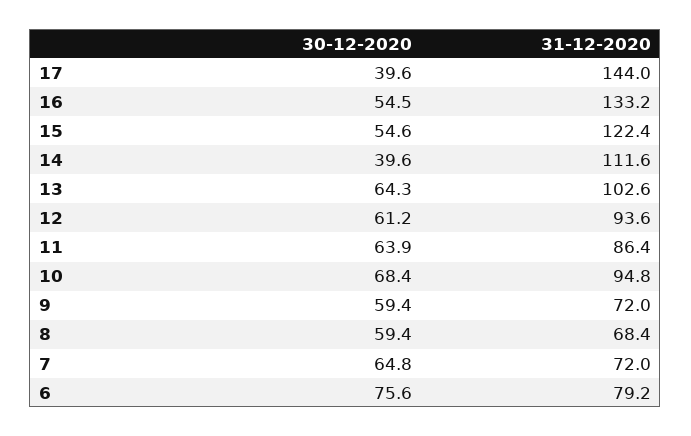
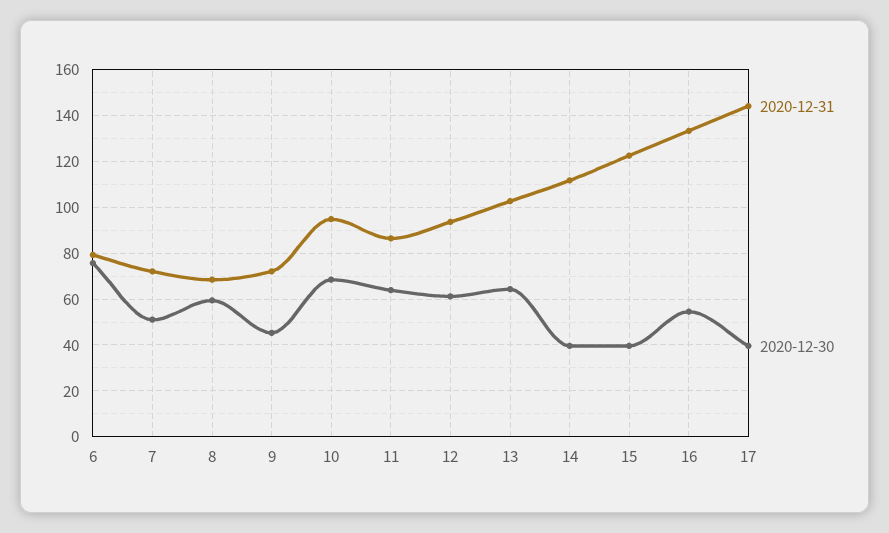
30-12-2020, 15: 54.6 -> 40
30-12-2020, 9: 59.4 -> 45
30-12-2020, 7: 64.8 -> 50

